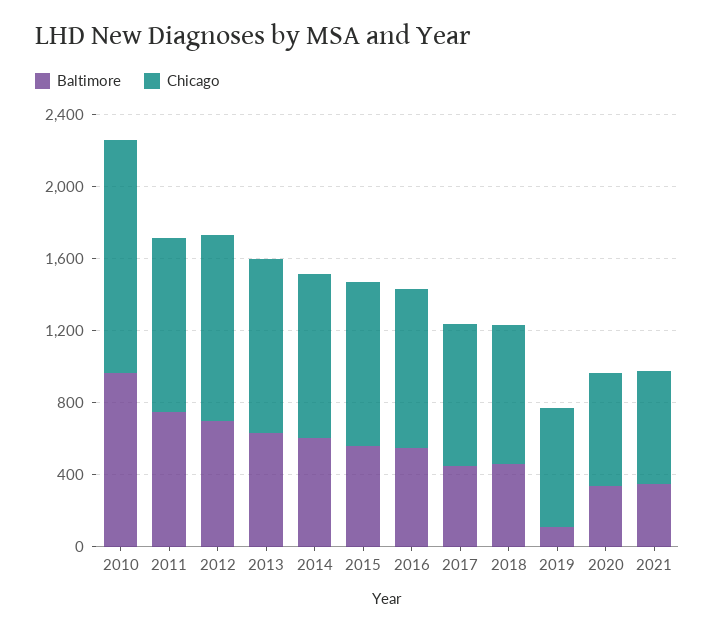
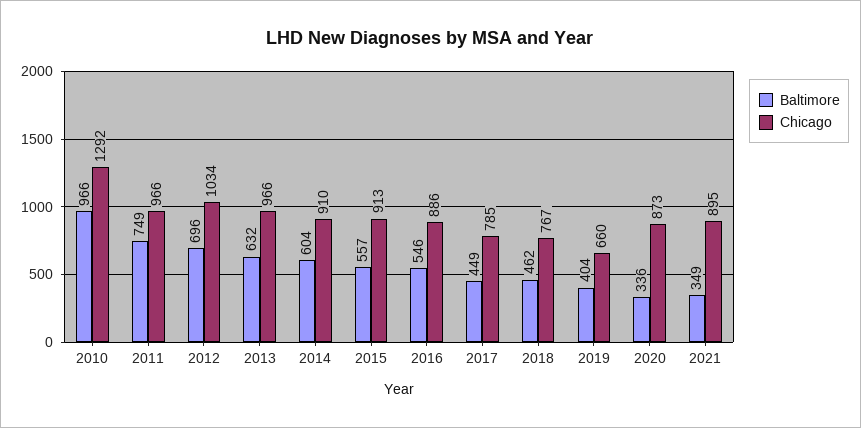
Baltimore, 2019: 100 -> 404
Chicago, 2020: 600 -> 873
Chicago, 2021: 600 -> 895

